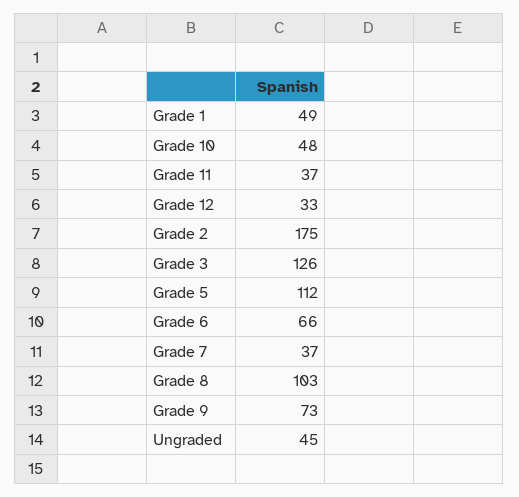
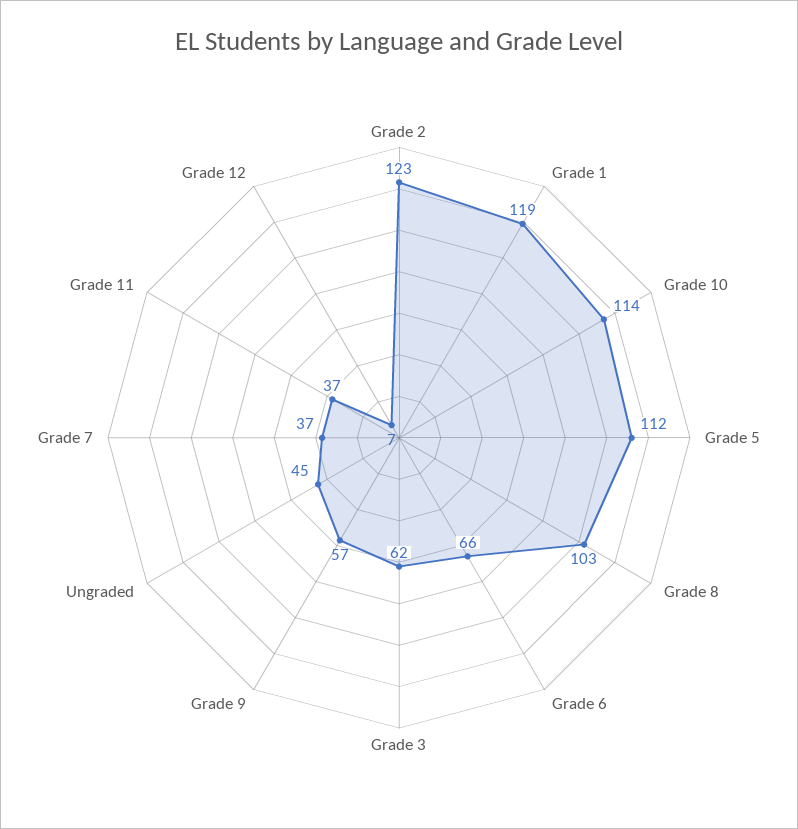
Grade 1: 49 -> 119
Grade 10: 48 -> 114
Grade 12: 33 -> 7
Grade 2: 175 -> 123
Grade 3: 126 -> 62
Grade 9: 73 -> 57

